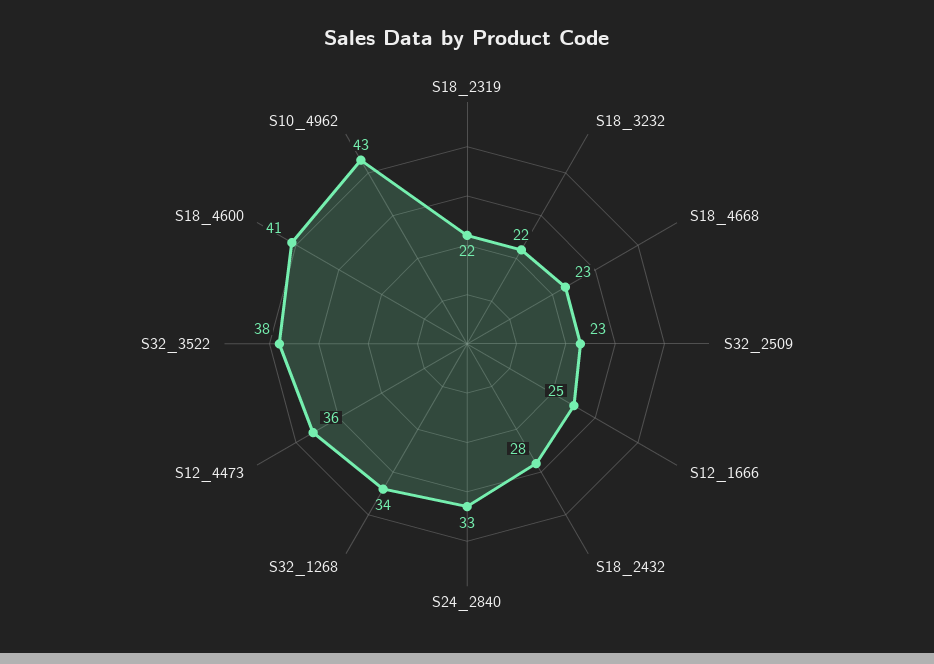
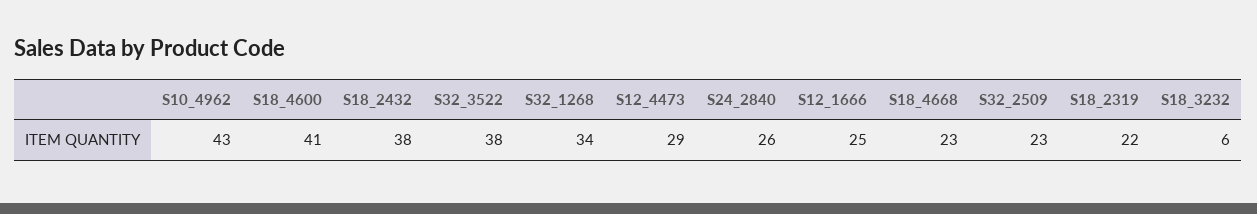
S18_3232: 22 -> 6
S18_2432: 28 -> 38
S24_2840: 33 -> 26
S12_4473: 36 -> 29

